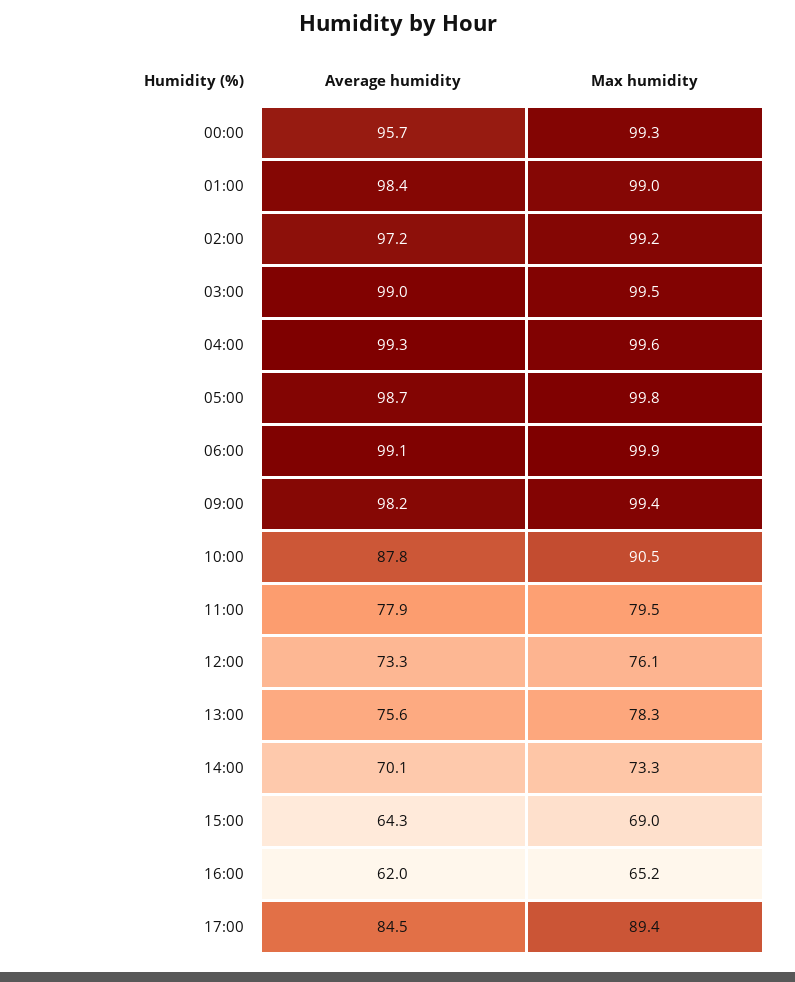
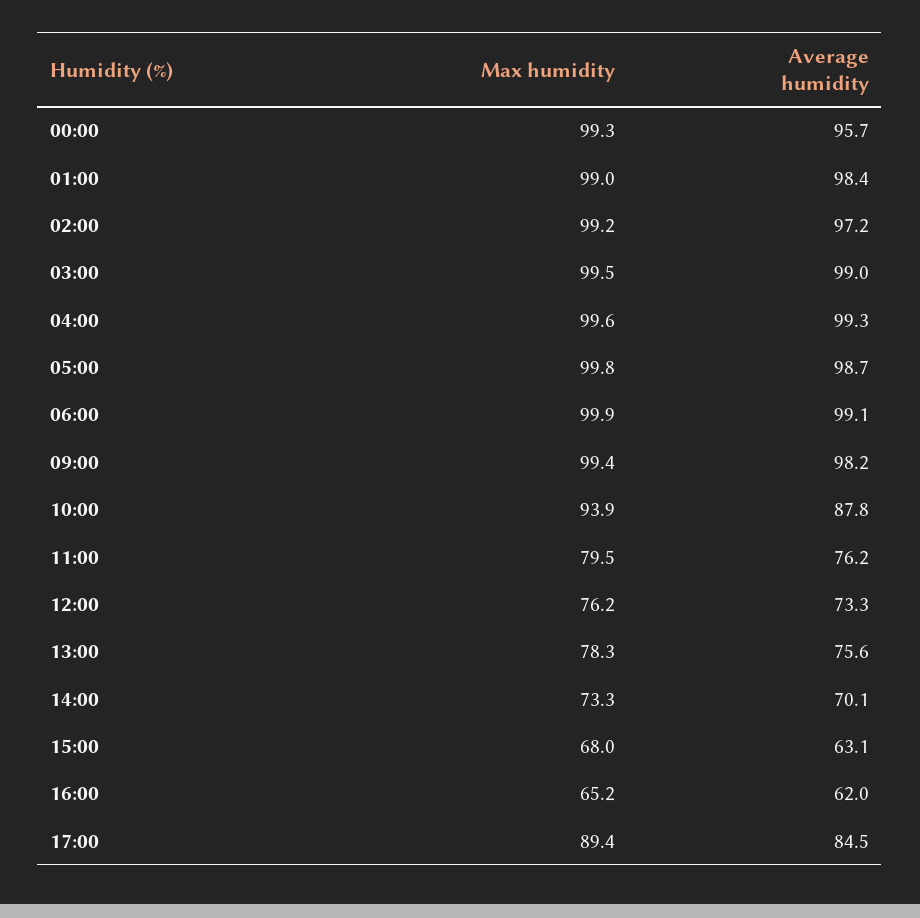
Max humidity, 10:00: 90.5 -> 93.9
Average humidity, 11:00: 77.9 -> 76.2
Max humidity, 12:00: 76.1 -> 76.2
Average humidity, 15:00: 64.3 -> 63.1
Max humidity, 15:00: 69 -> 68

